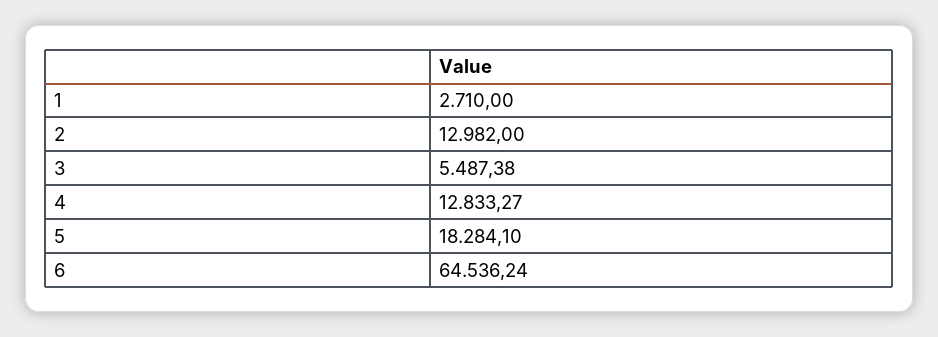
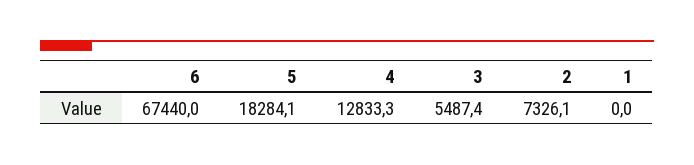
1: 2710 -> 0
2: 12982 -> 7326.1
6: 64536.24 -> 67440

